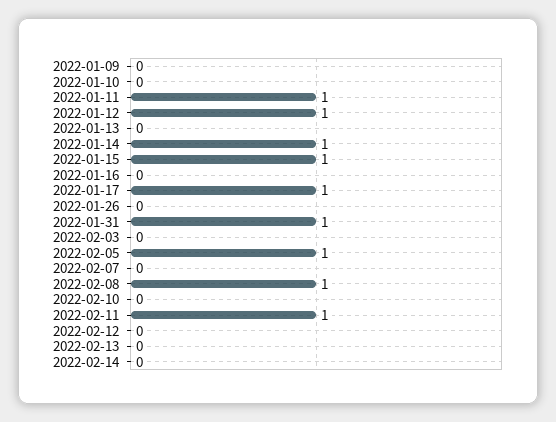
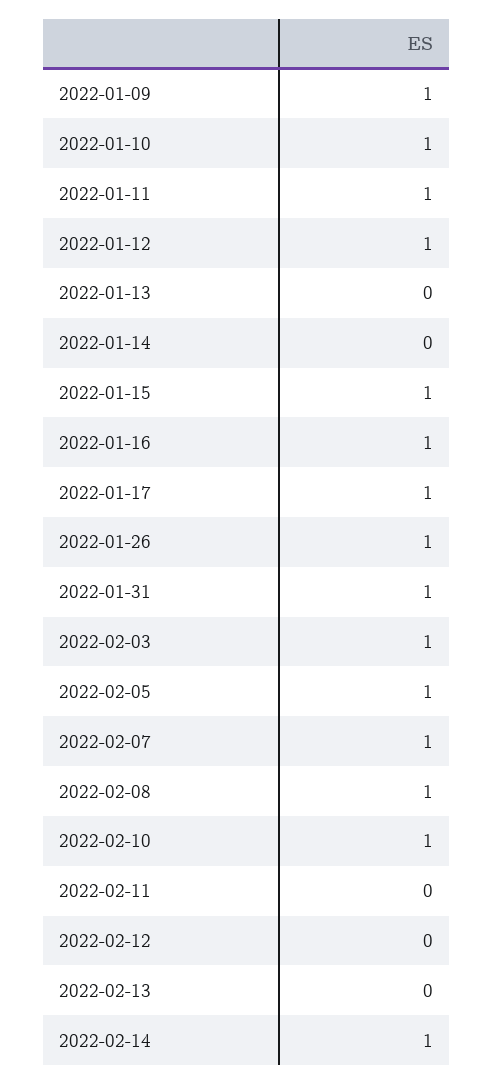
2022-01-09: 0 -> 1
2022-01-10: 0 -> 1
2022-01-14: 1 -> 0
2022-01-16: 0 -> 1
2022-01-26: 0 -> 1
2022-02-03: 0 -> 1
2022-02-07: 0 -> 1
2022-02-10: 0 -> 1
2022-02-11: 1 -> 0
2022-02-14: 0 -> 1

